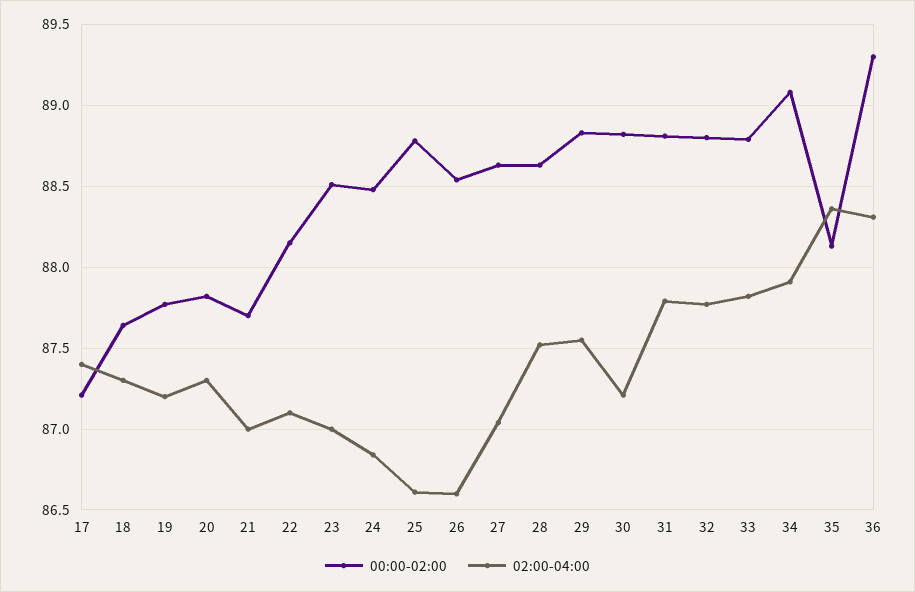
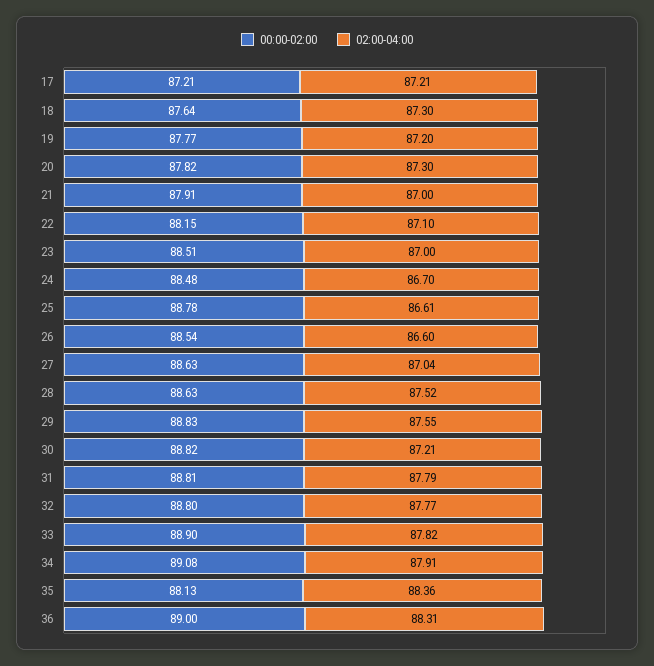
02:00-04:00, 17: 87.4 -> 87.21
00:00-02:00, 21: 87.7 -> 87.91
02:00-04:00, 24: 86.85 -> 86.7
00:00-02:00, 33: 88.8 -> 88.9
00:00-02:00, 36: 89.3 -> 89

